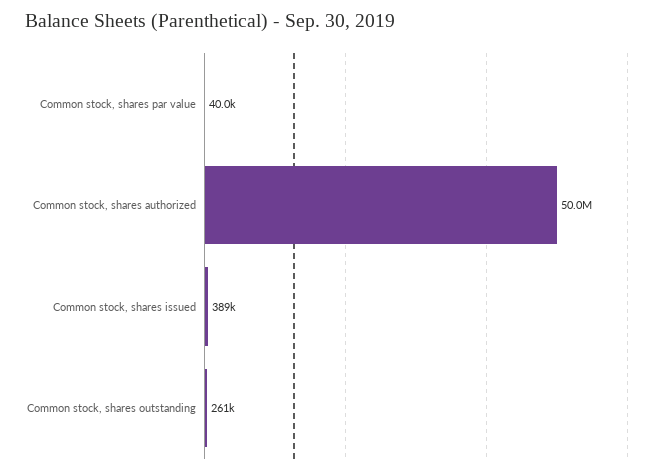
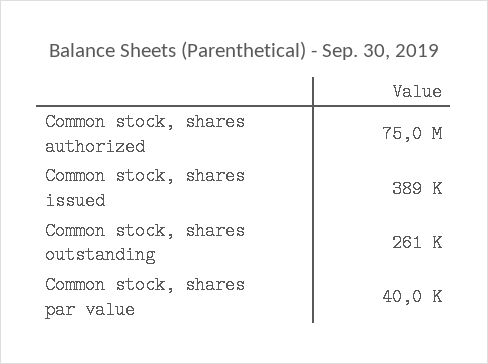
Common stock, shares authorized: 50000000 -> 75000000

